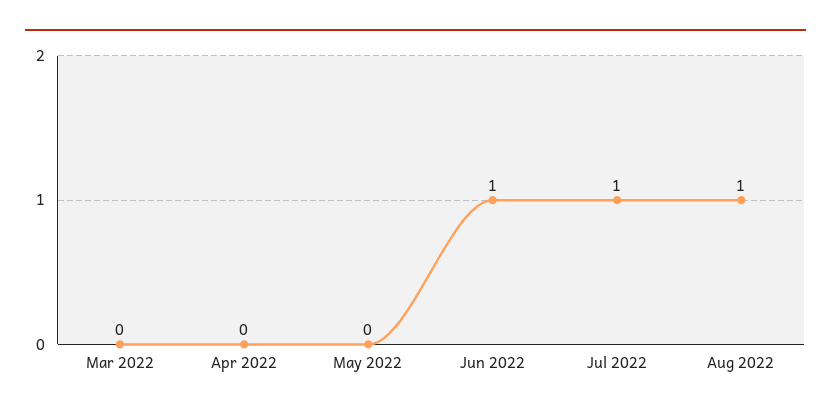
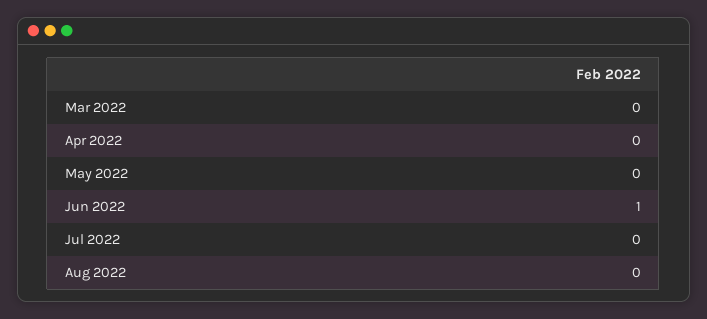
Jul 2022: 1 -> 0
Aug 2022: 1 -> 0

